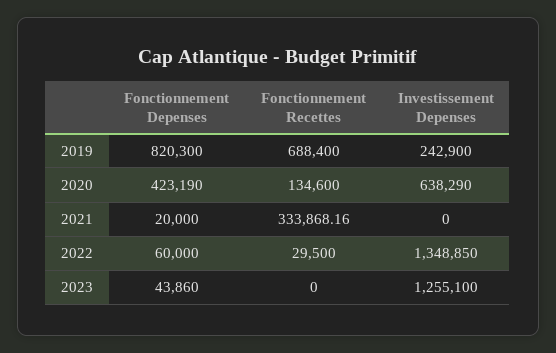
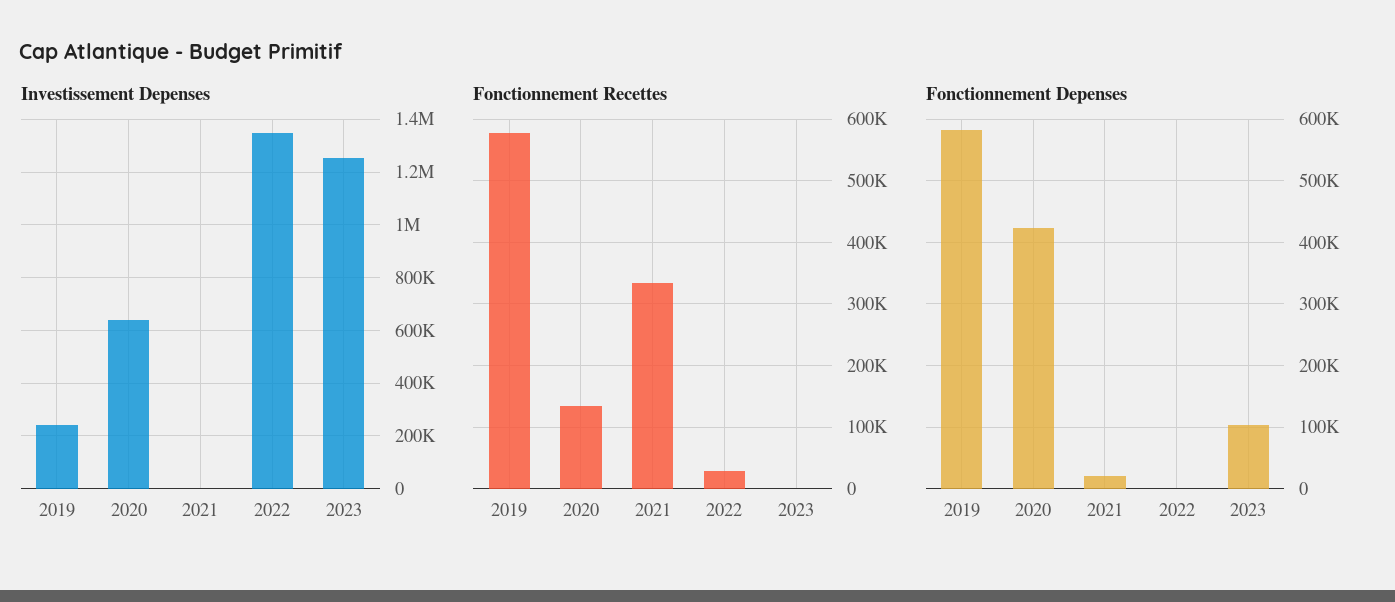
Fonctionnement Depenses, 2019: 820300 -> 580000
Fonctionnement Recettes, 2019: 688400 -> 580000
Fonctionnement Depenses, 2022: 60000 -> 0
Fonctionnement Depenses, 2023: 43860 -> 100000

